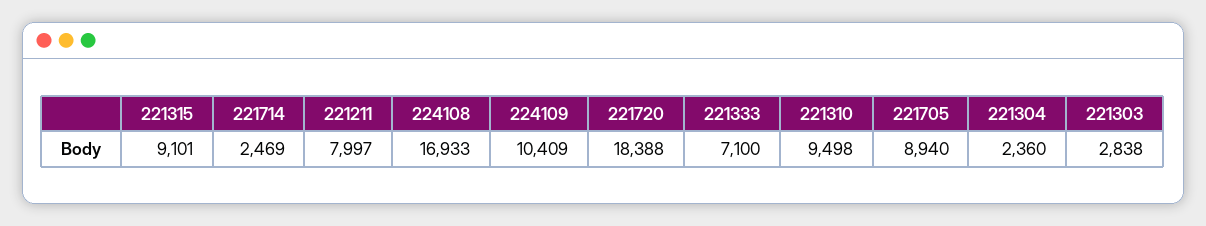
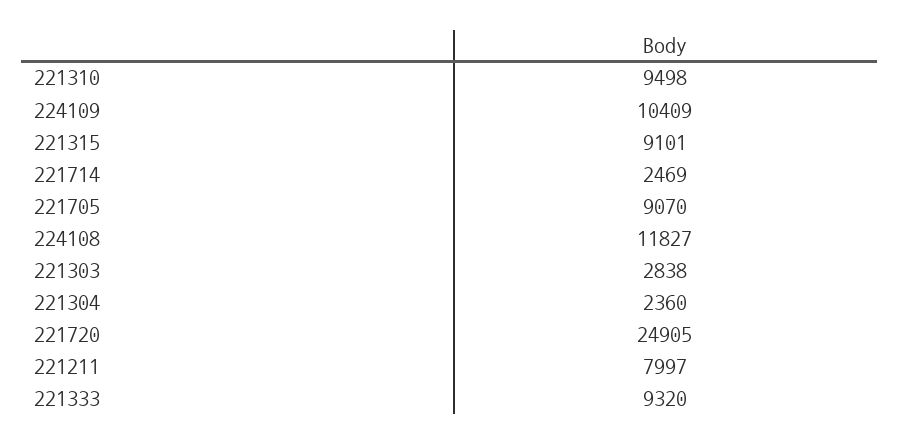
224108: 16933 -> 11827
221720: 18388 -> 24905
221333: 7100 -> 9320
221705: 8940 -> 9070

